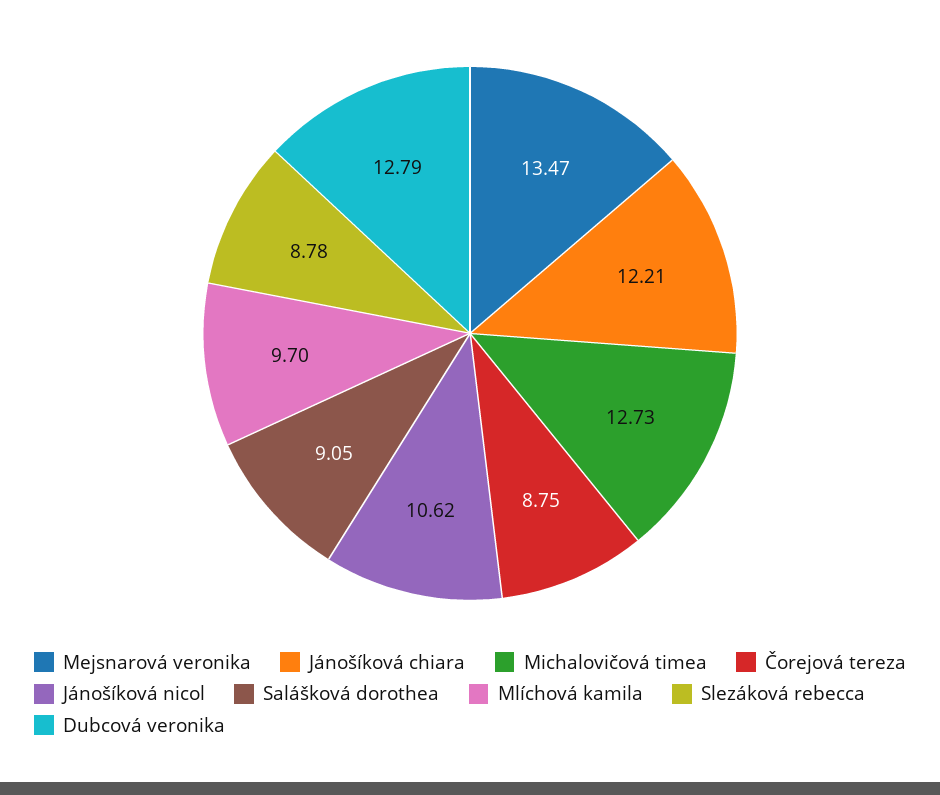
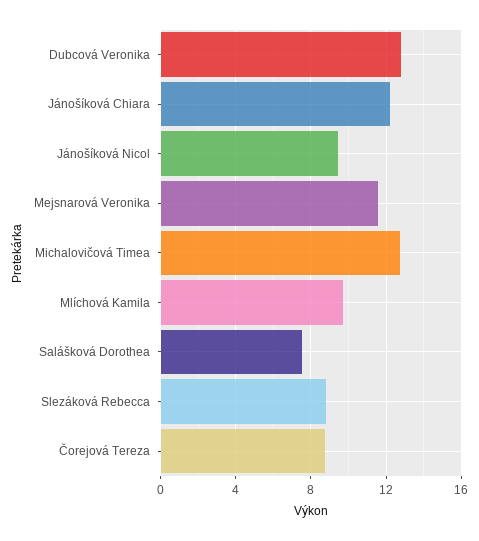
Mejsnarová veronika: 13.47 -> 11.5
Jánošíková nicol: 10.62 -> 9.5
Salášková dorothea: 9.05 -> 7.5

